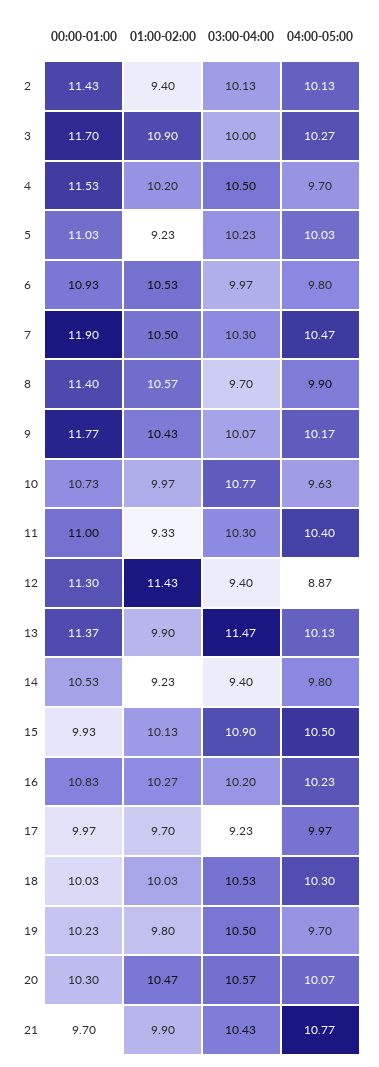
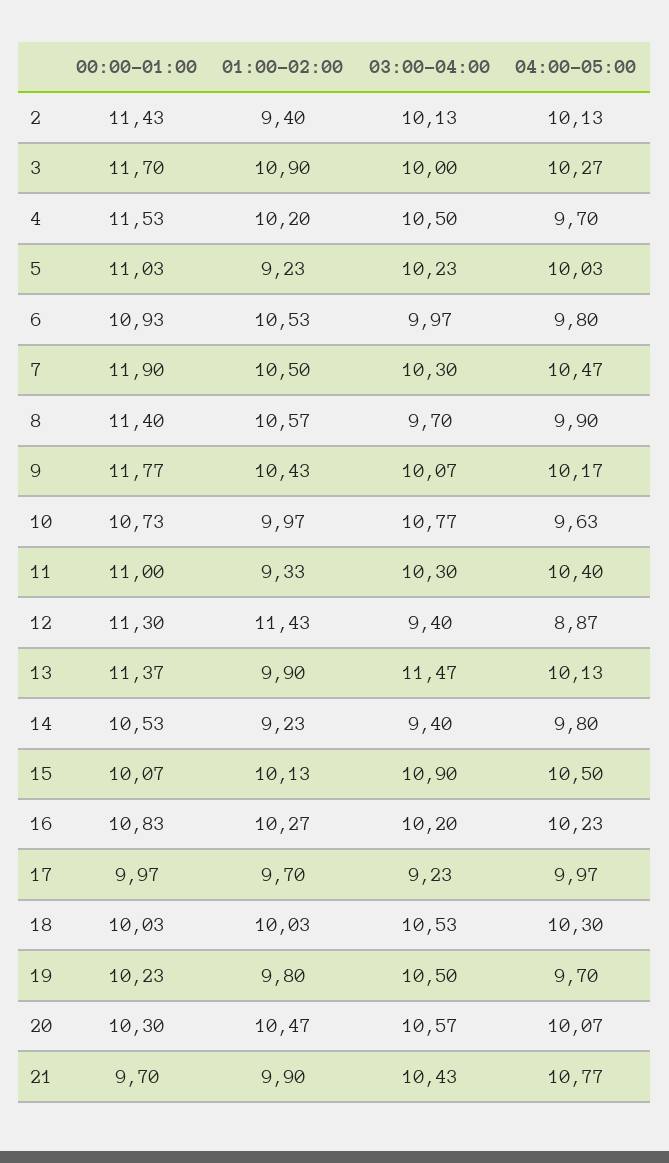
00:00-01:00, 15: 9.93 -> 10.07

